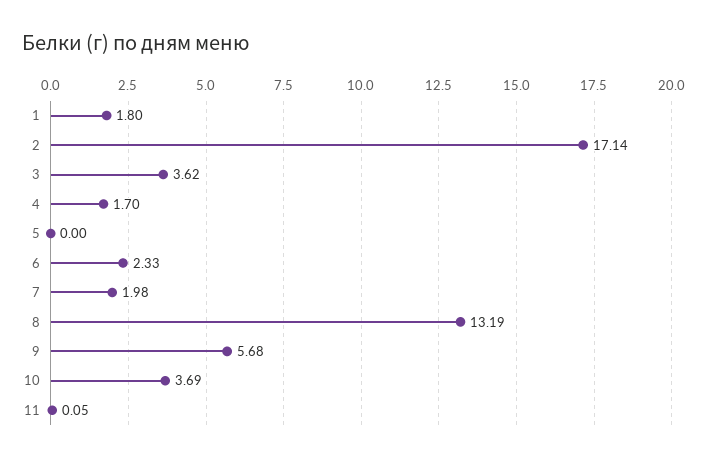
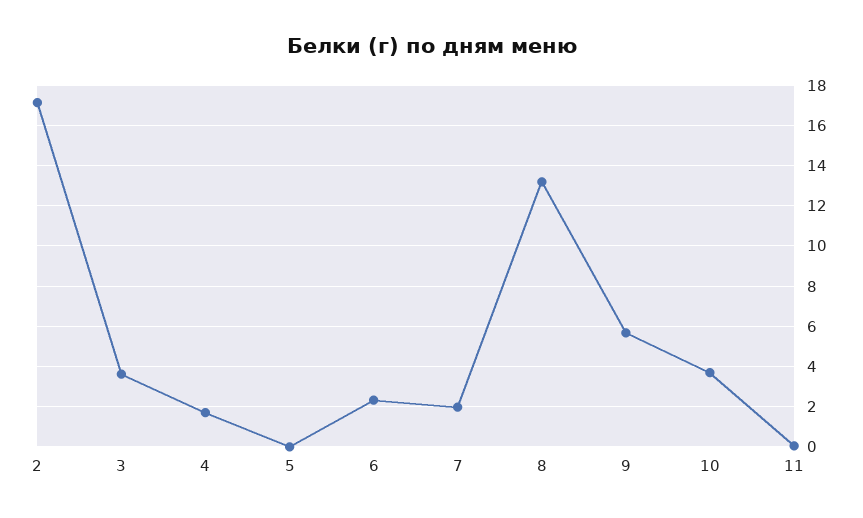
1: 1.8 -> none

